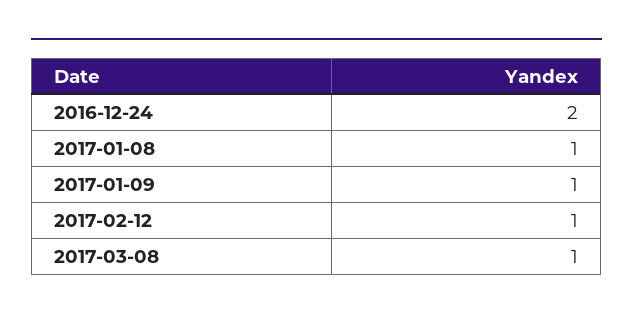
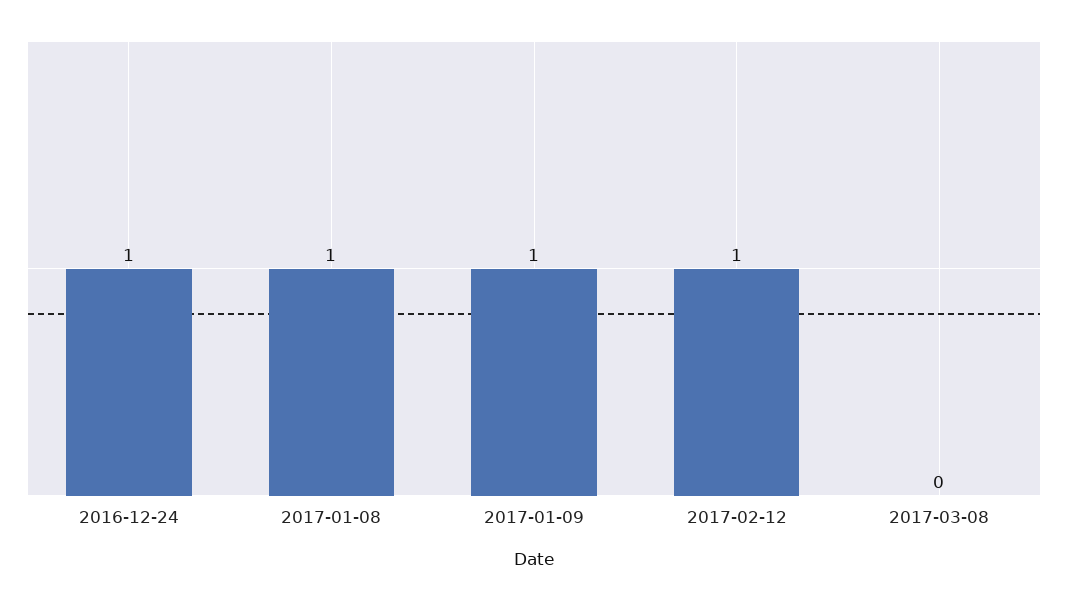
2016-12-24: 2 -> 1
2017-03-08: 1 -> 0

